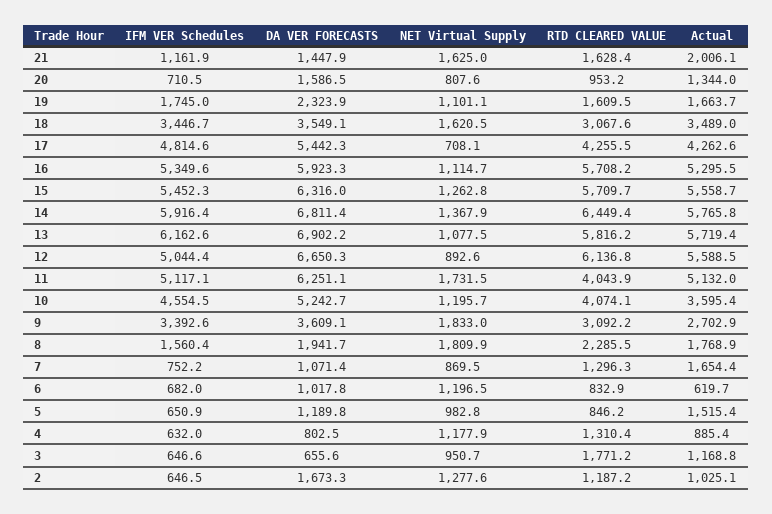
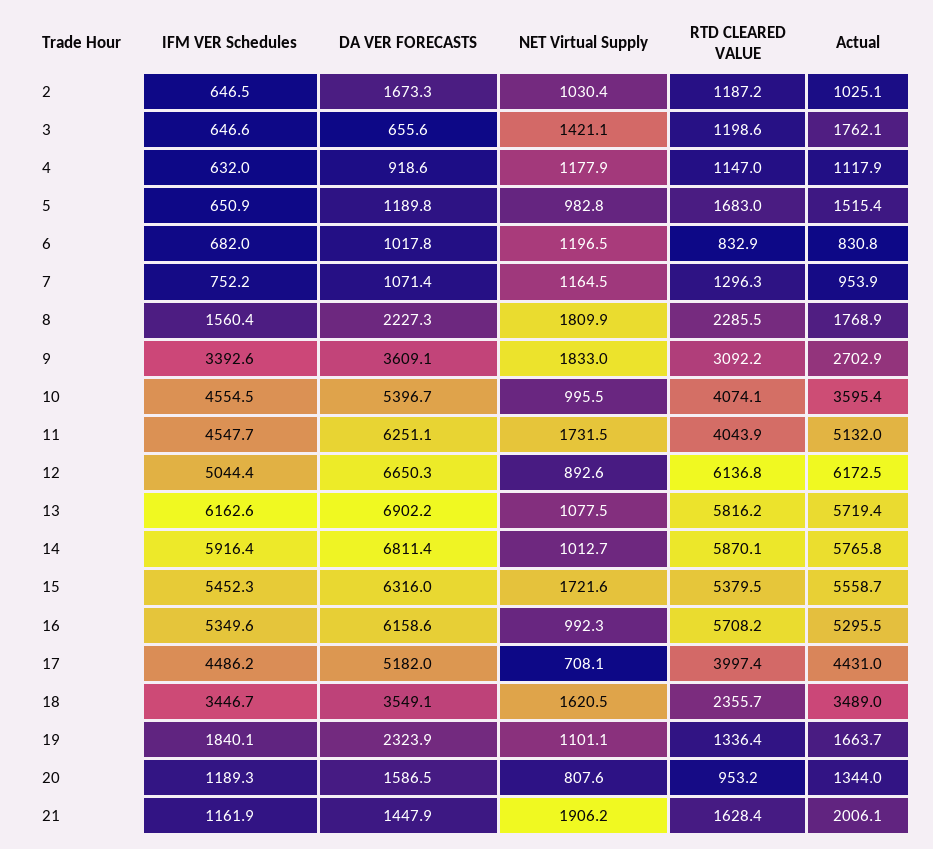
NET Virtual Supply, 21: 1625 -> 1906.2
IFM VER Schedules, 20: 710.5 -> 1189.3
IFM VER Schedules, 19: 1745 -> 1840.1
RTD CLEARED VALUE, 19: 1609.5 -> 1336.4
RTD CLEARED VALUE, 18: 3067.6 -> 2355.7
IFM VER Schedules, 17: 4814.6 -> 4486.2
DA VER FORECASTS, 17: 5442.3 -> 5182
RTD CLEARED VALUE, 17: 4255.5 -> 3997.4
Actual, 17: 4262.6 -> 4431
DA VER FORECASTS, 16: 5923.3 -> 6158.6
NET Virtual Supply, 16: 1114.7 -> 992.3
NET Virtual Supply, 15: 1262.8 -> 1721.6
RTD CLEARED VALUE, 15: 5709.7 -> 5379.5
NET Virtual Supply, 14: 1367.9 -> 1012.7
RTD CLEARED VALUE, 14: 6449.4 -> 5870.1
Actual, 12: 5588.5 -> 6172.5
IFM VER Schedules, 11: 5117.1 -> 4547.7
DA VER FORECASTS, 10: 5242.7 -> 5396.7
NET Virtual Supply, 10: 1195.7 -> 995.5
DA VER FORECASTS, 8: 1941.7 -> 2227.3
NET Virtual Supply, 7: 869.5 -> 1164.5
Actual, 7: 1654.4 -> 953.9
Actual, 6: 619.7 -> 830.8
RTD CLEARED VALUE, 5: 846.2 -> 1683
DA VER FORECASTS, 4: 802.5 -> 918.6
RTD CLEARED VALUE, 4: 1310.4 -> 1147
Actual, 4: 885.4 -> 1117.9
NET Virtual Supply, 3: 950.7 -> 1421.1
RTD CLEARED VALUE, 3: 1771.2 -> 1198.6
Actual, 3: 1168.8 -> 1762.1
NET Virtual Supply, 2: 1277.6 -> 1030.4

